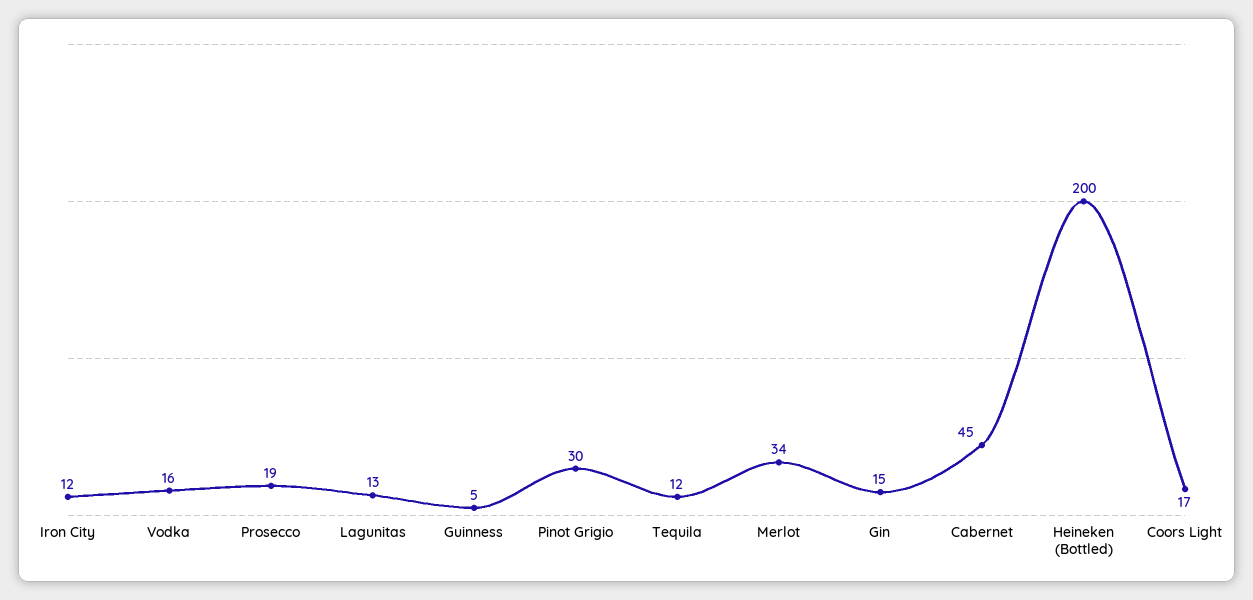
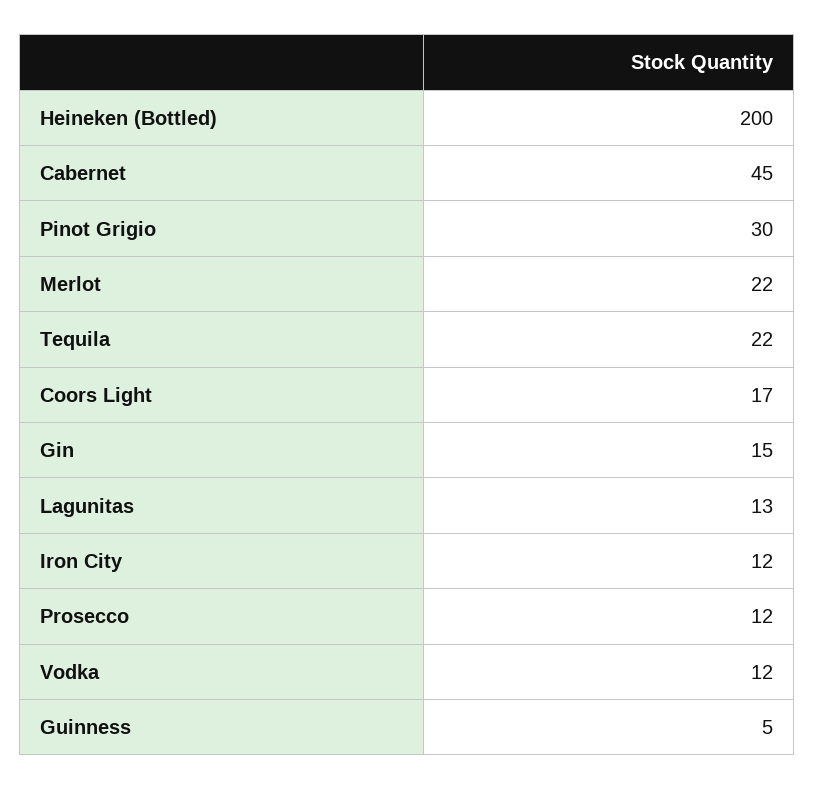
Vodka: 16 -> 12
Prosecco: 19 -> 12
Tequila: 12 -> 22
Merlot: 34 -> 22

